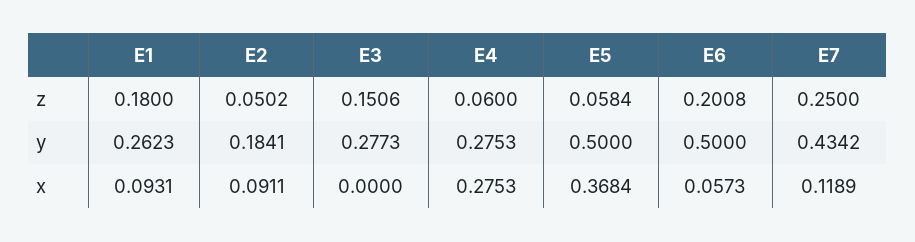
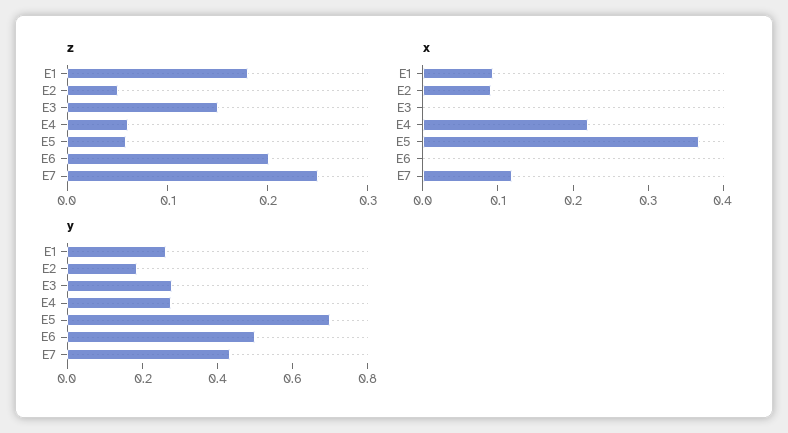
y, E5: 0.5 -> 0.7
x, E4: 0.2753 -> 0.22
x, E6: 0.0573 -> 0

